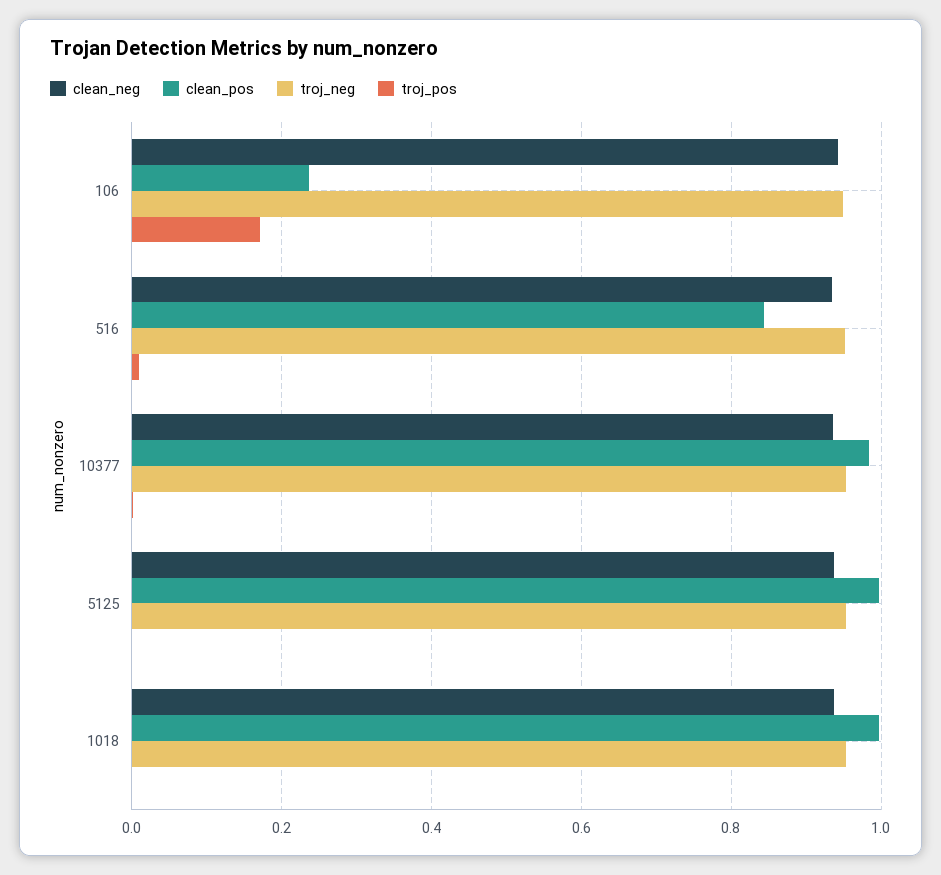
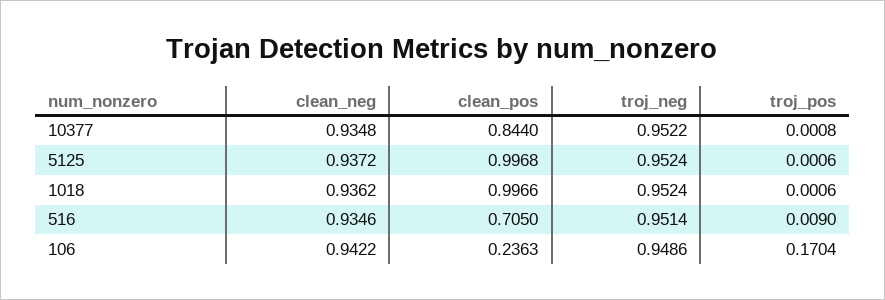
clean_pos, 516: 0.84 -> 0.705
clean_pos, 10377: 0.98 -> 0.844

